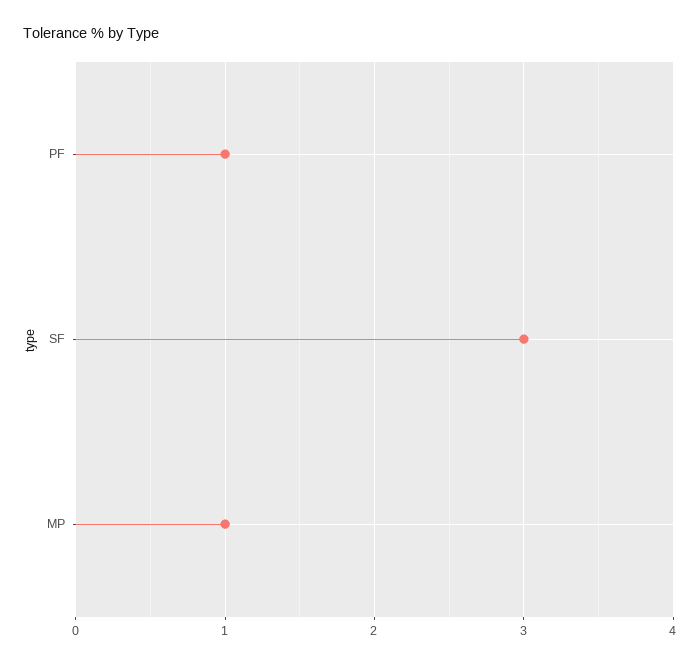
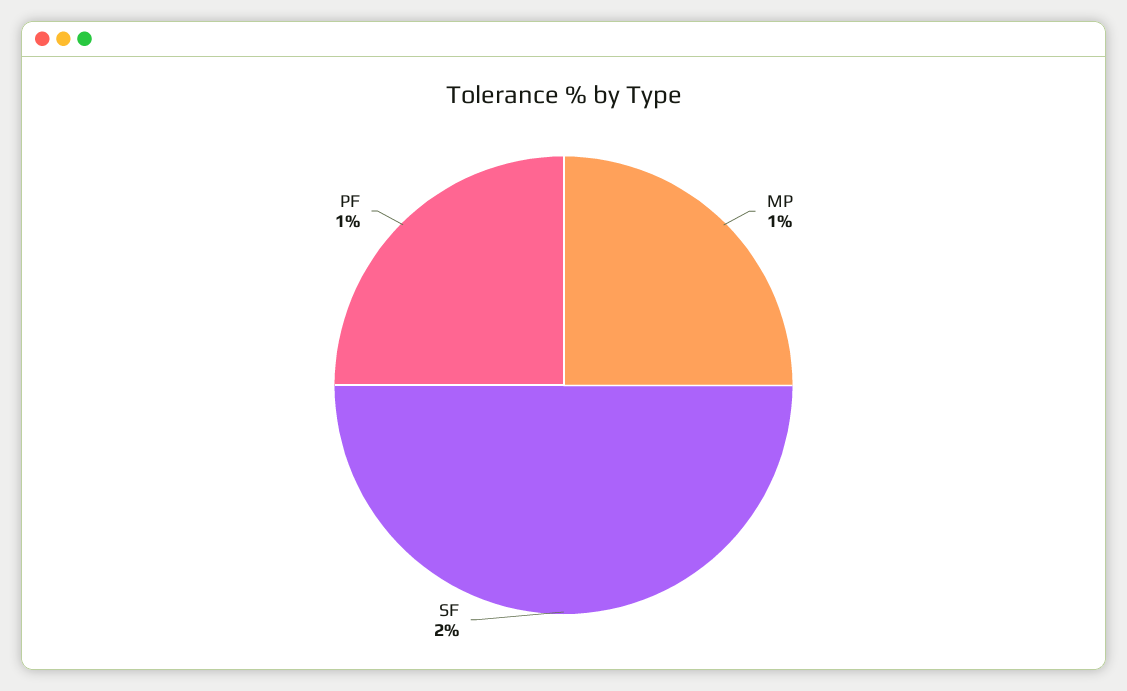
SF: 3 -> 2

